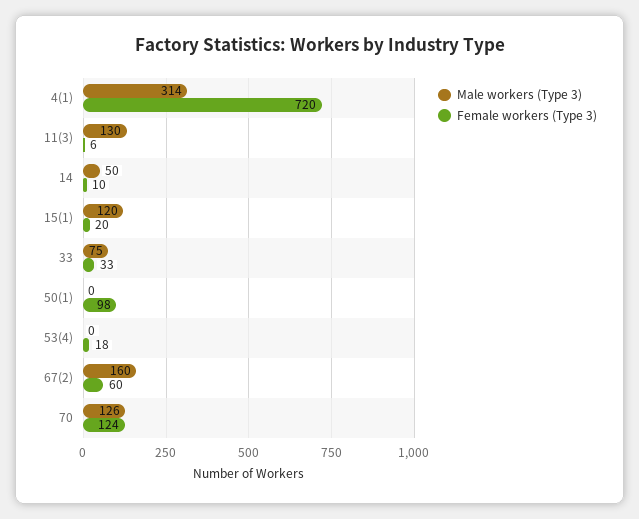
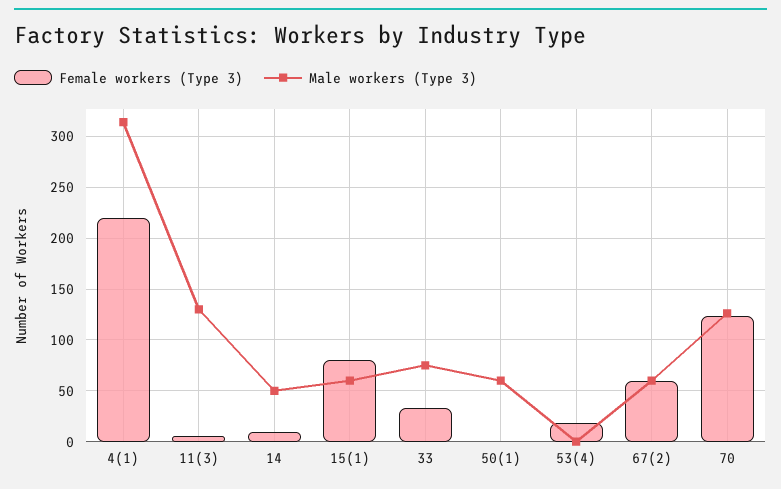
Female workers (Type 3), 4(1): 720 -> 220
Male workers (Type 3), 15(1): 120 -> 60
Female workers (Type 3), 15(1): 20 -> 80
Male workers (Type 3), 50(1): 0 -> 60
Female workers (Type 3), 50(1): 98 -> 0
Male workers (Type 3), 67(2): 160 -> 60

